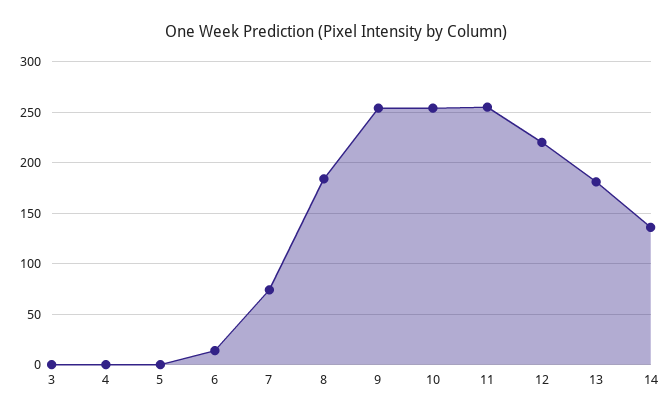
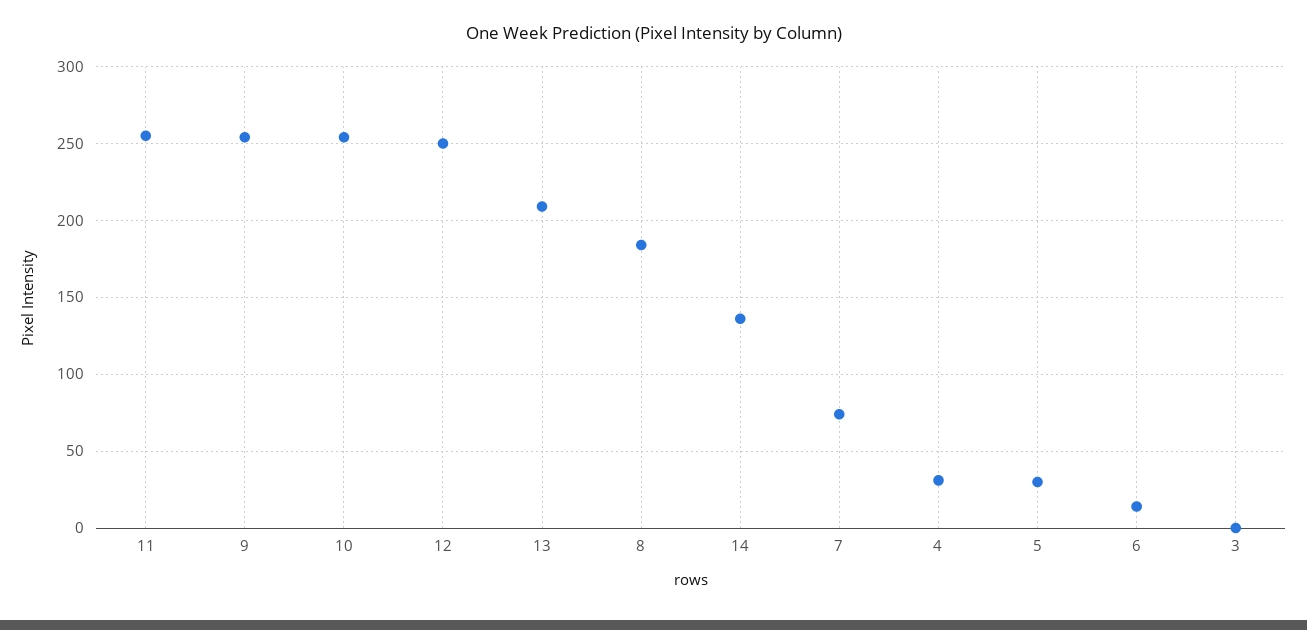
4: 0 -> 30
5: 0 -> 30
12: 220 -> 250
13: 180 -> 210

